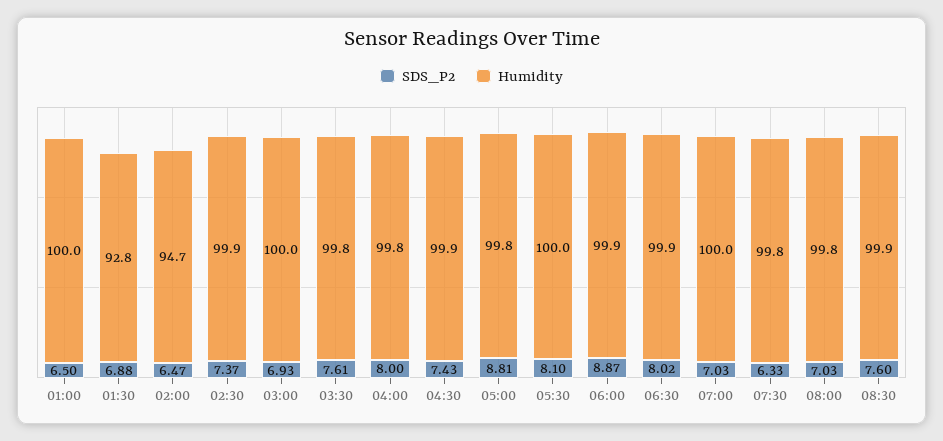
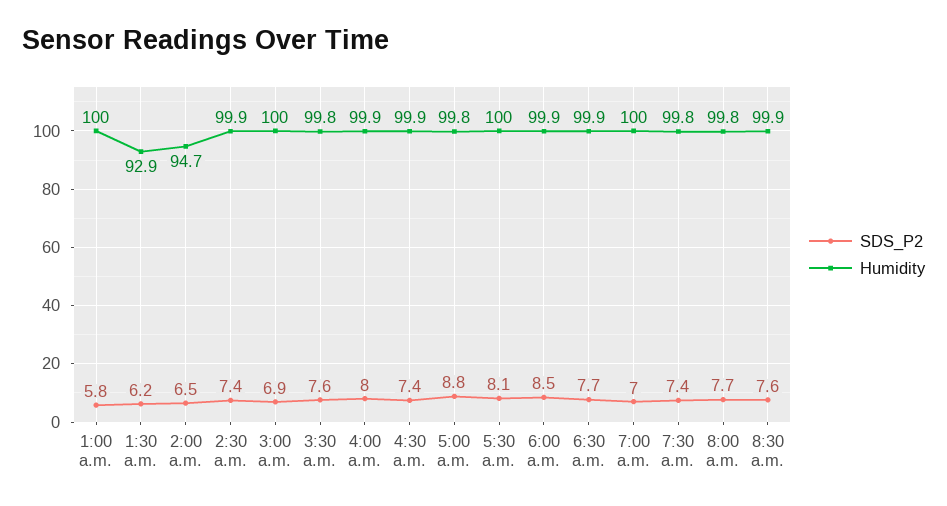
SDS_P2, 01:00: 6.5 -> 5.8
SDS_P2, 01:30: 6.88 -> 6.2
Humidity, 01:30: 92.8 -> 92.9
Humidity, 04:00: 99.8 -> 99.9
SDS_P2, 06:00: 8.87 -> 8.5
SDS_P2, 06:30: 8.02 -> 7.7
SDS_P2, 07:30: 6.33 -> 7.4
SDS_P2, 08:00: 7.03 -> 7.7

